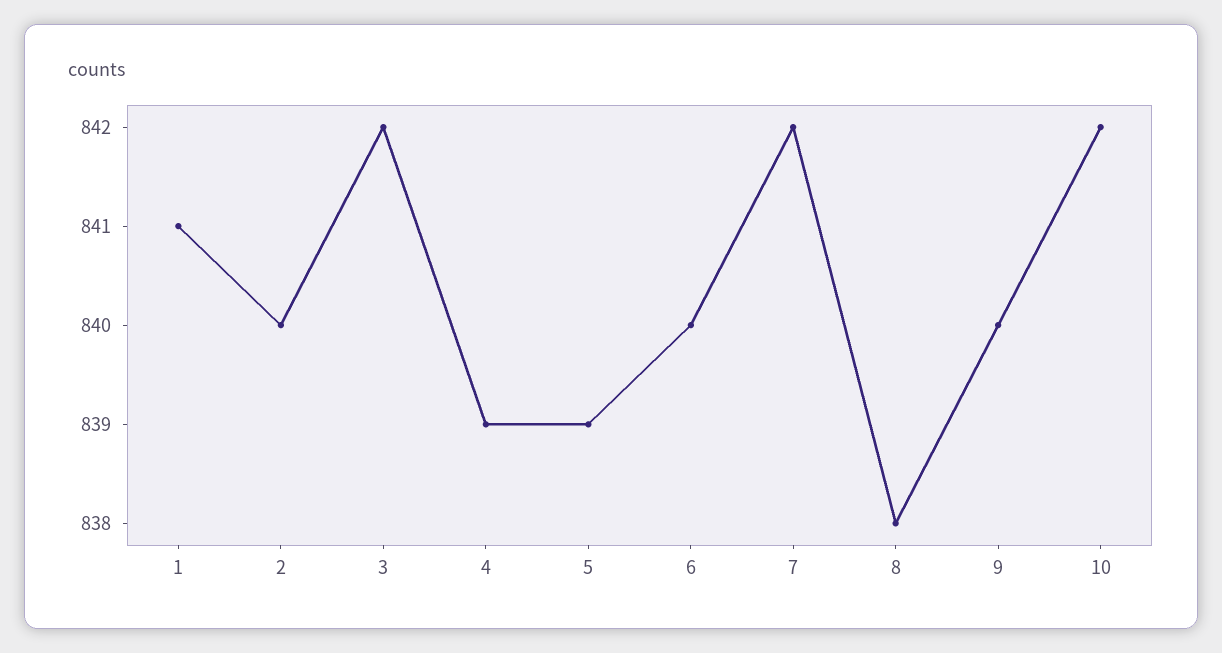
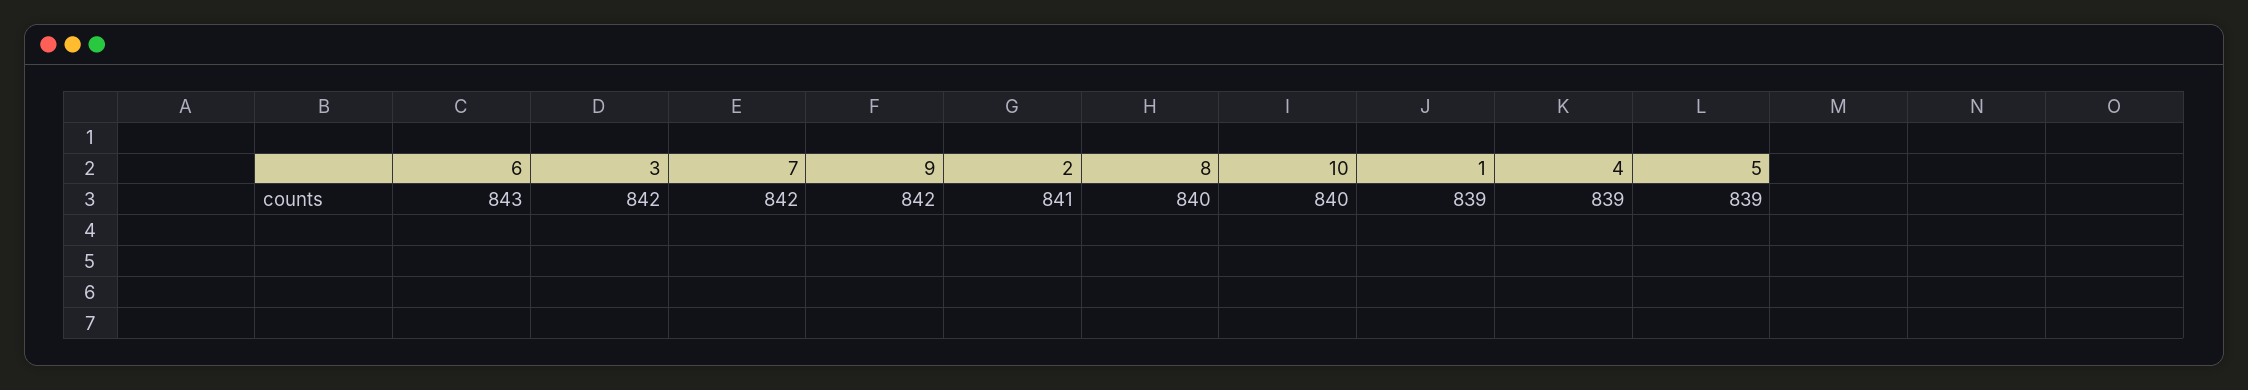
1: 841 -> 839
2: 840 -> 841
6: 840 -> 843
8: 838 -> 840
9: 840 -> 842
10: 842 -> 840

